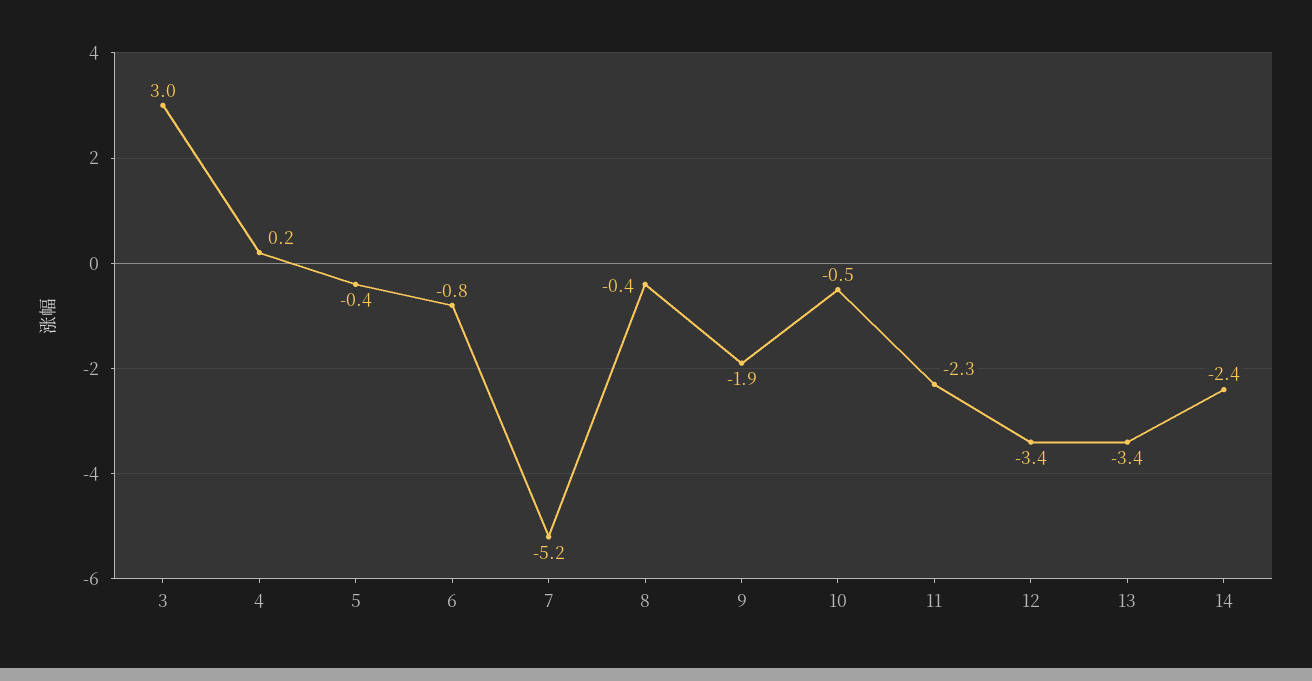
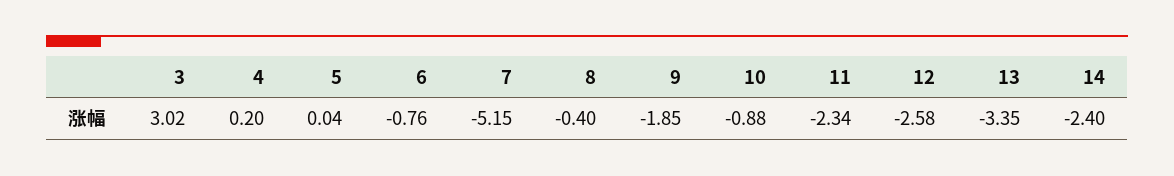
5: -0.4 -> 0.04
10: -0.5 -> -0.88
12: -3.4 -> -2.58

